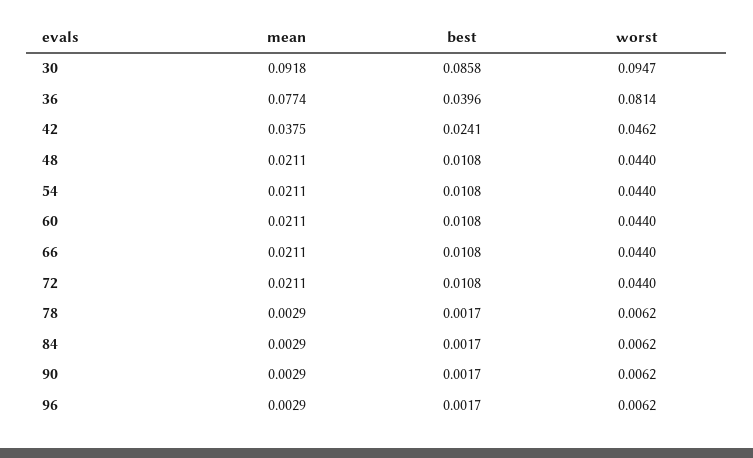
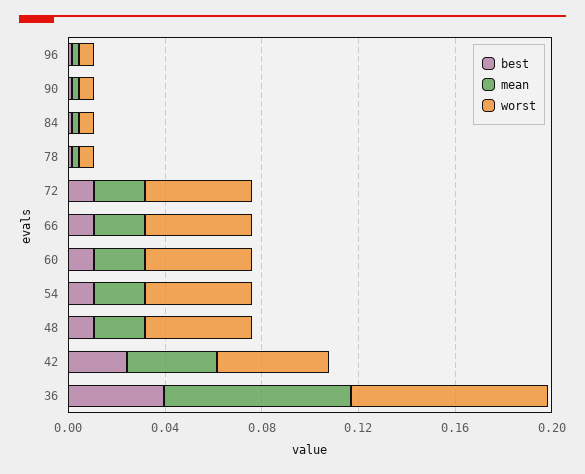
mean, 30: 0.0918 -> none
best, 30: 0.0858 -> none
worst, 30: 0.0947 -> none

